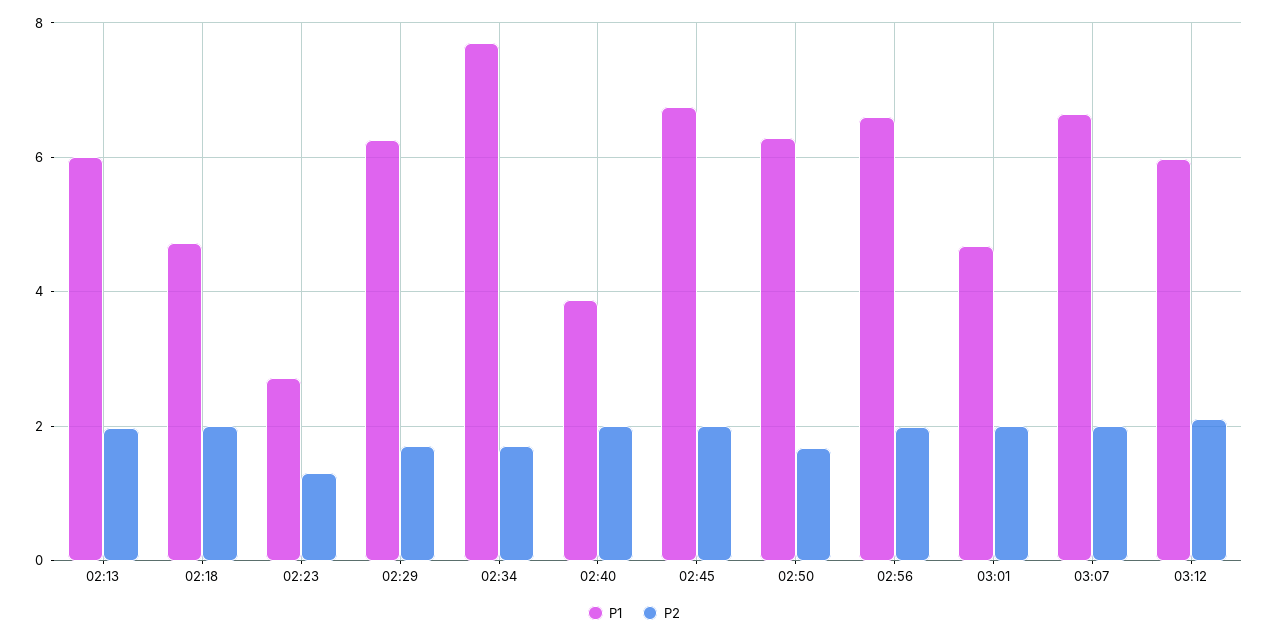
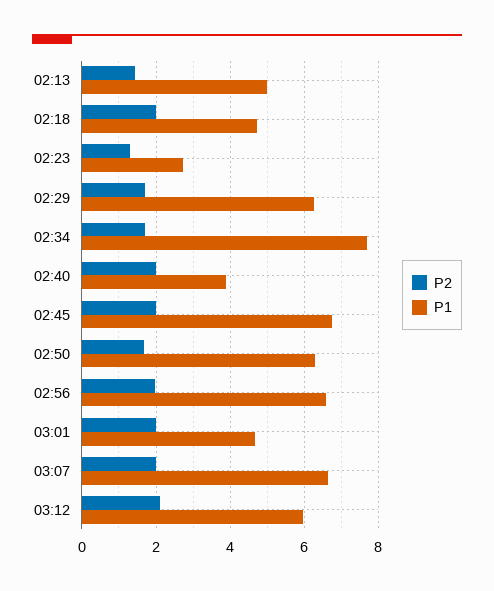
P1, 02:13: 6 -> 5
P2, 02:13: 2 -> 1.4

